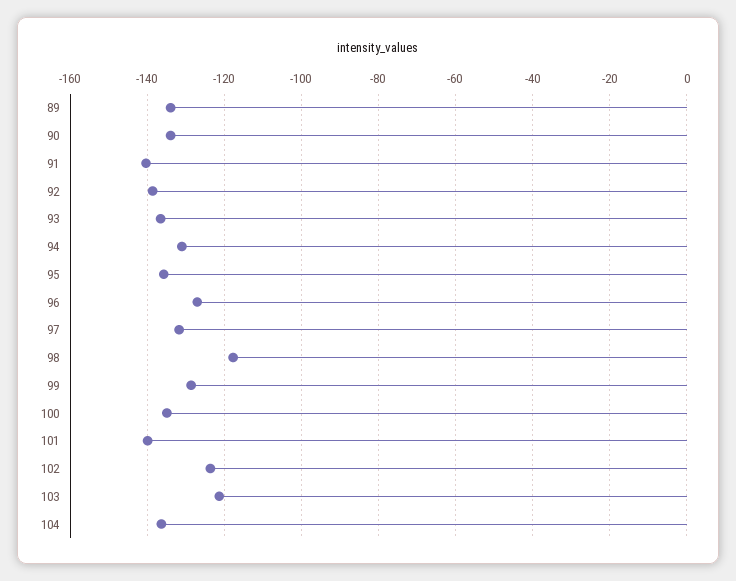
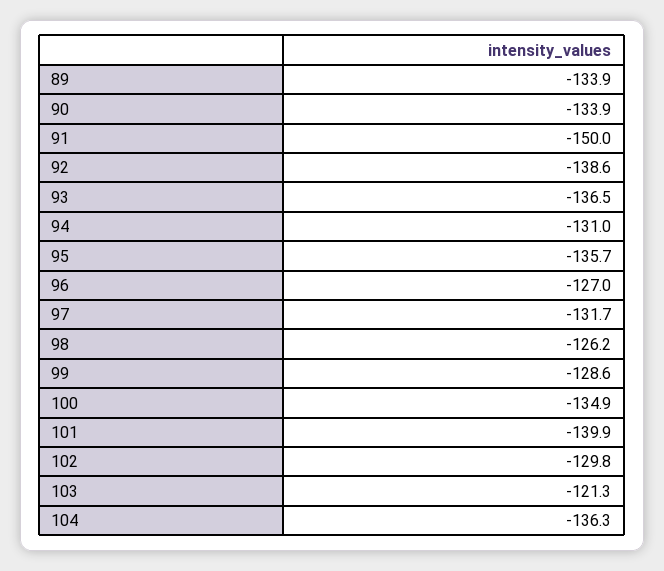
91: -140 -> -150
98: -118 -> -126.2
102: -124 -> -129.8

